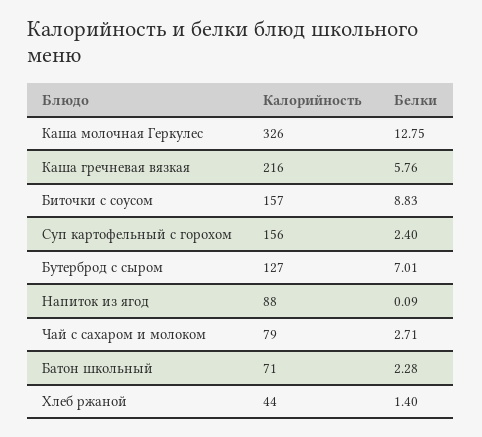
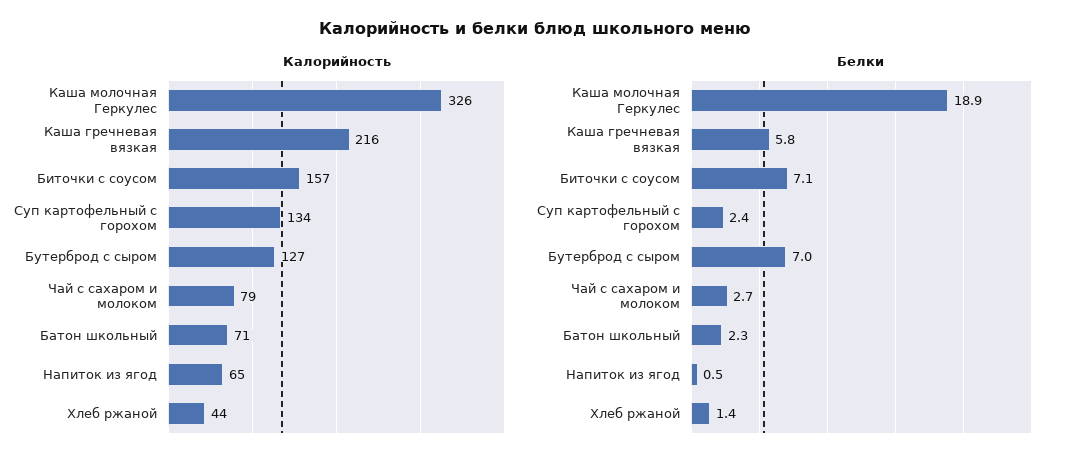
Белки, Каша молочная Геркулес: 12.75 -> 18.9
Белки, Биточки с соусом: 8.83 -> 7.1
Калорийность, Суп картофельный с горохом: 156 -> 134
Калорийность, Напиток из ягод: 88 -> 65
Белки, Напиток из ягод: 0.09 -> 0.5

